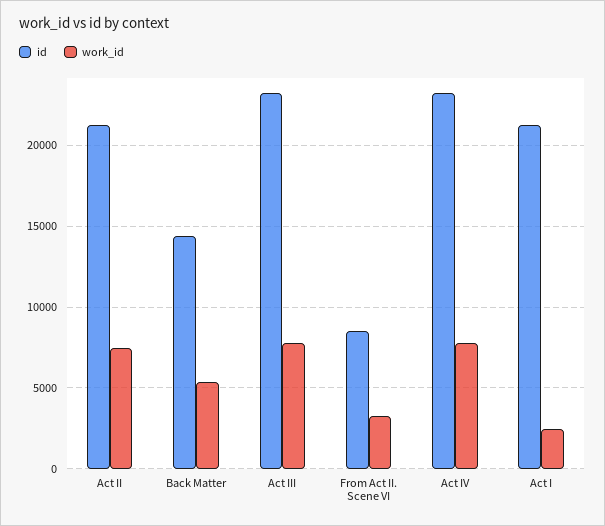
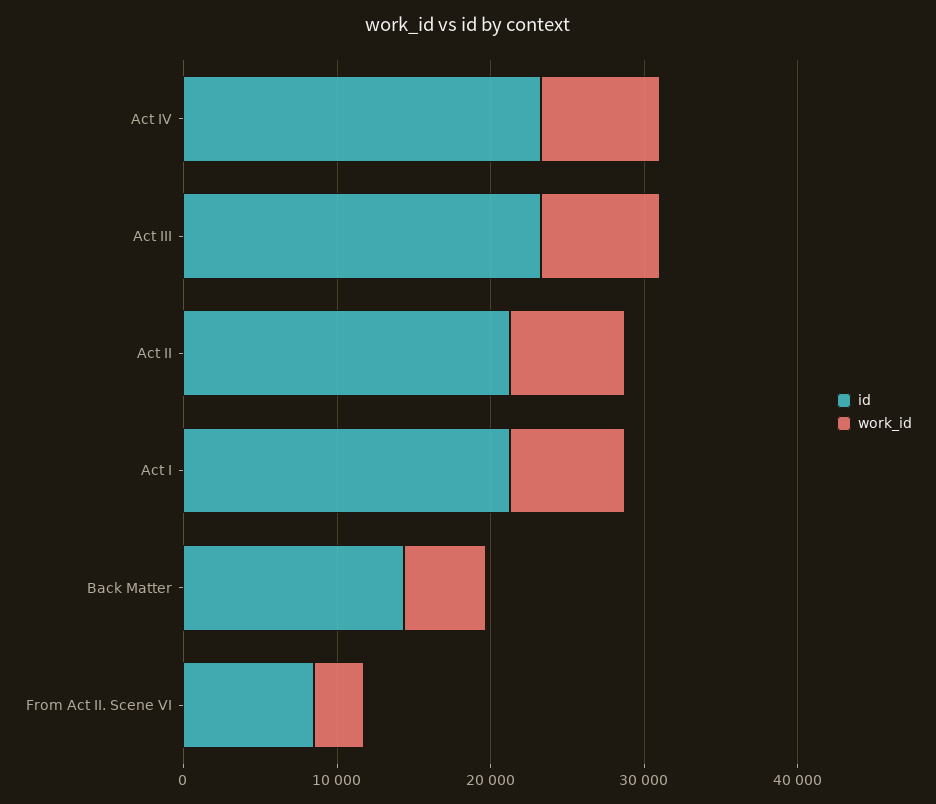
work_id, Act I: 2500 -> 8000

